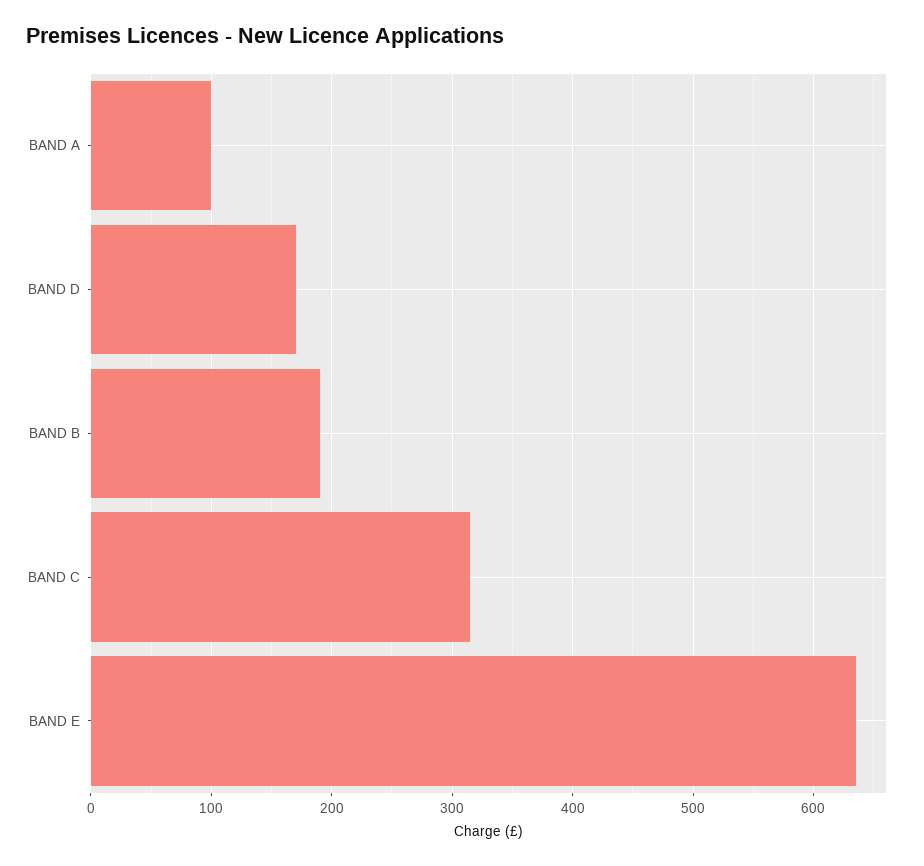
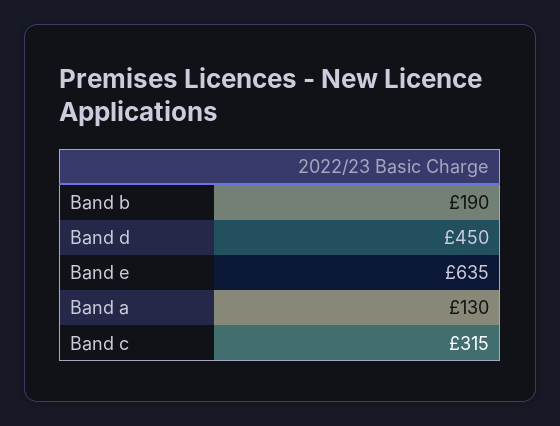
BAND A: 100 -> 130
BAND D: 170 -> 450

